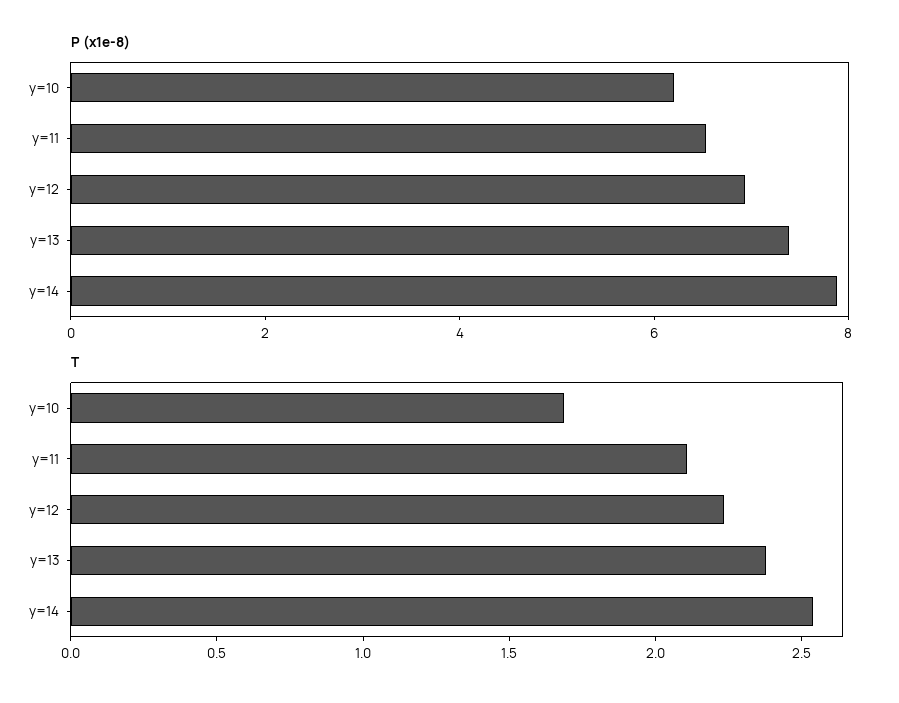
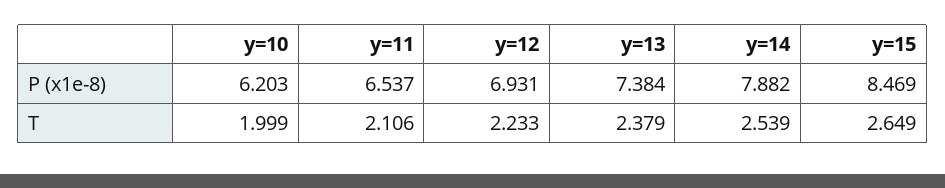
T, y=10: 1.7 -> 1.999
P (x1e-8), y=15: none -> 8.469
T, y=15: none -> 2.649

